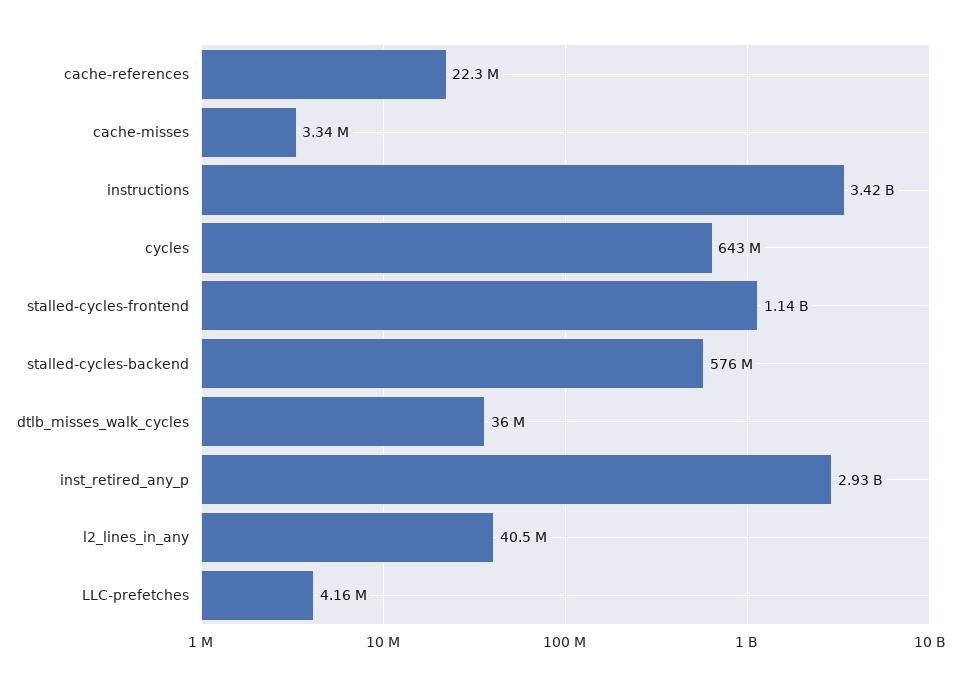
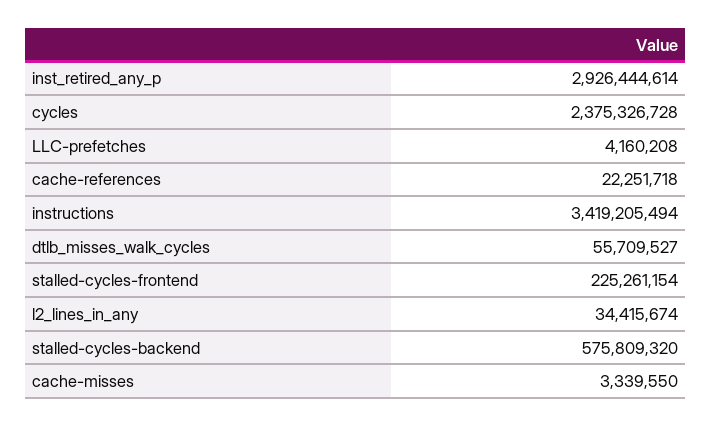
cycles: 643000000 -> 2375326728
stalled-cycles-frontend: 1140000000 -> 225261154
dtlb_misses_walk_cycles: 36000000 -> 55709527
l2_lines_in_any: 40500000 -> 34415674

